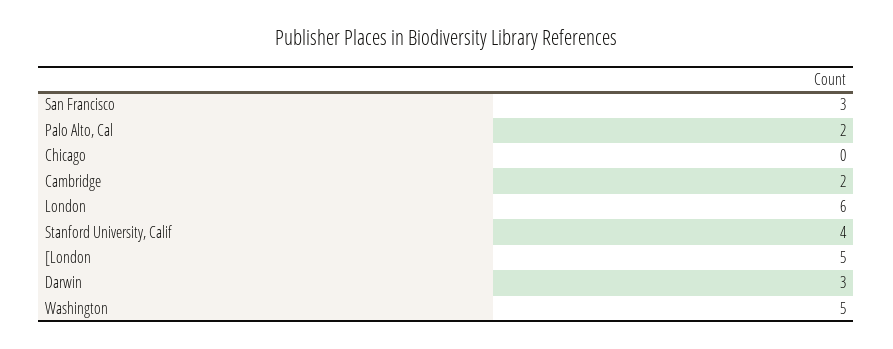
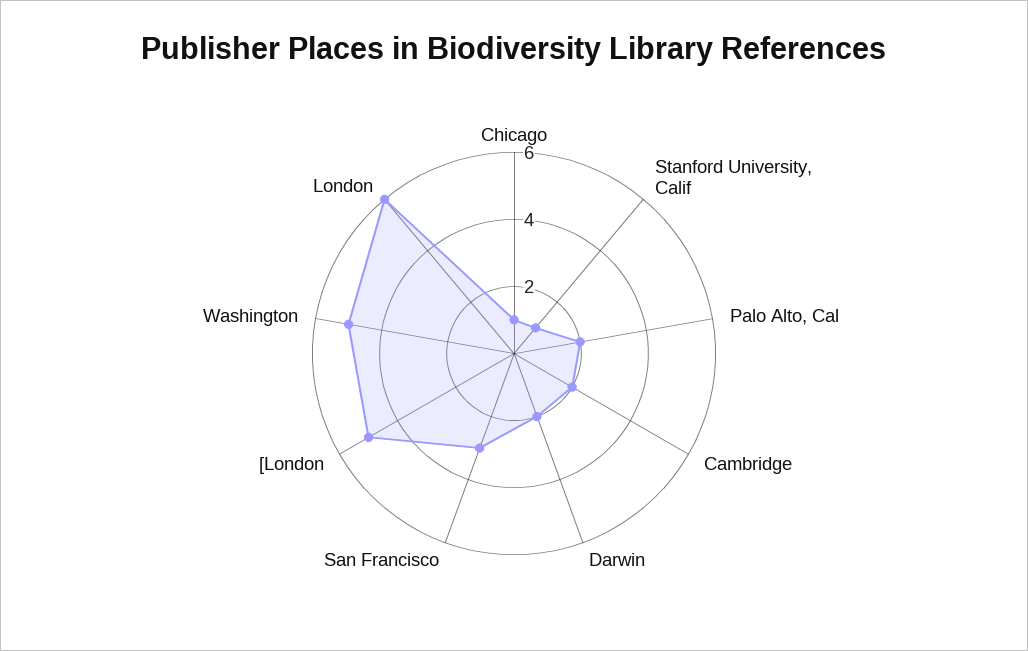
Chicago: 0 -> 1
Stanford University, Calif: 4 -> 1
Darwin: 3 -> 2

